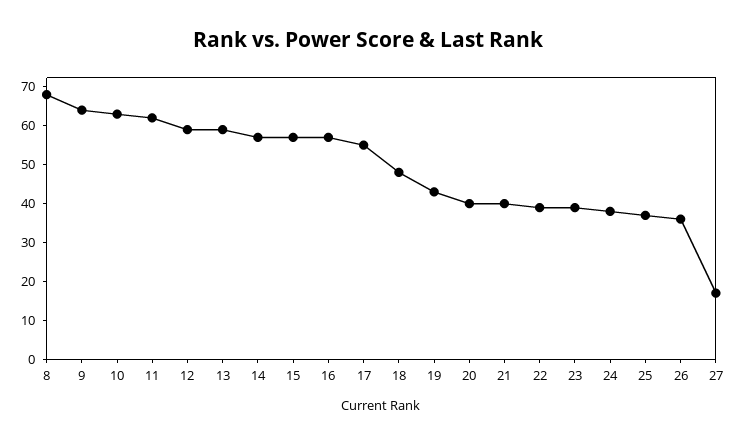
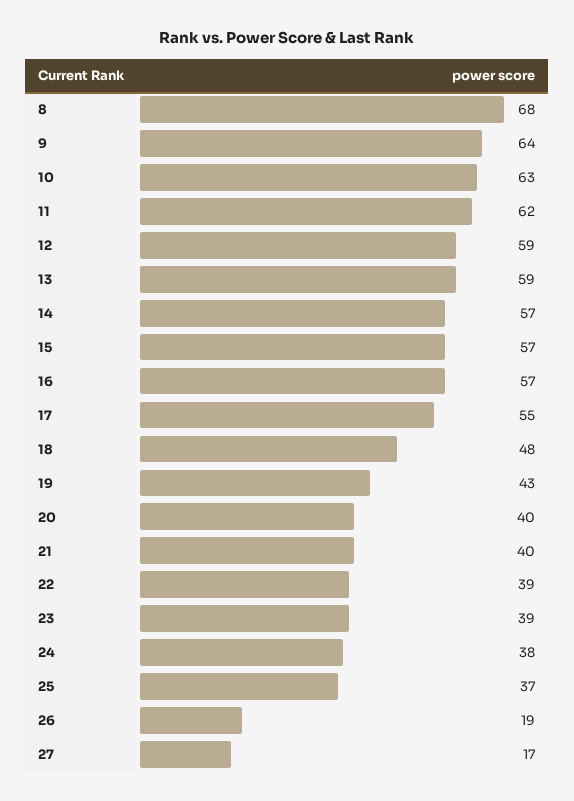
26: 35 -> 19

